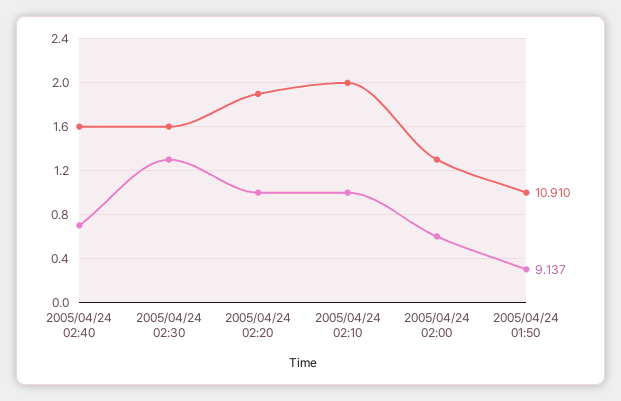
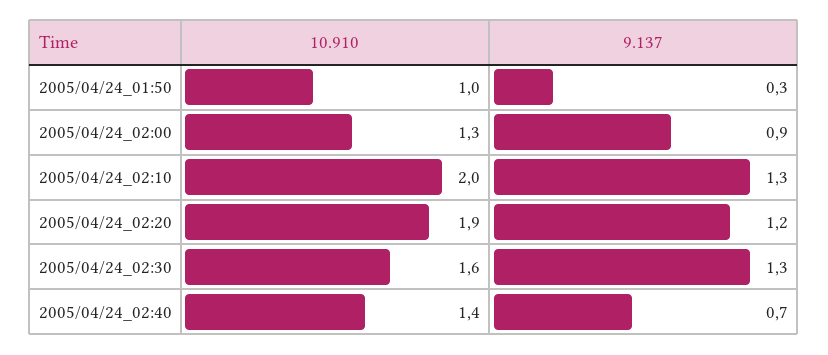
10.910, 2005/04/24 02:40: 1.6 -> 1.4
9.137, 2005/04/24 02:20: 1 -> 1.2
9.137, 2005/04/24 02:10: 1 -> 1.3
9.137, 2005/04/24 02:00: 0.6 -> 0.9

